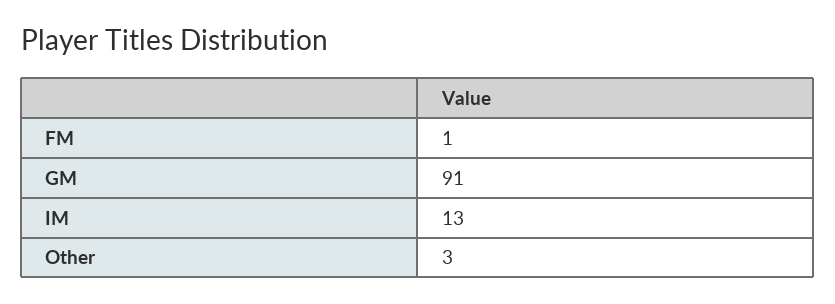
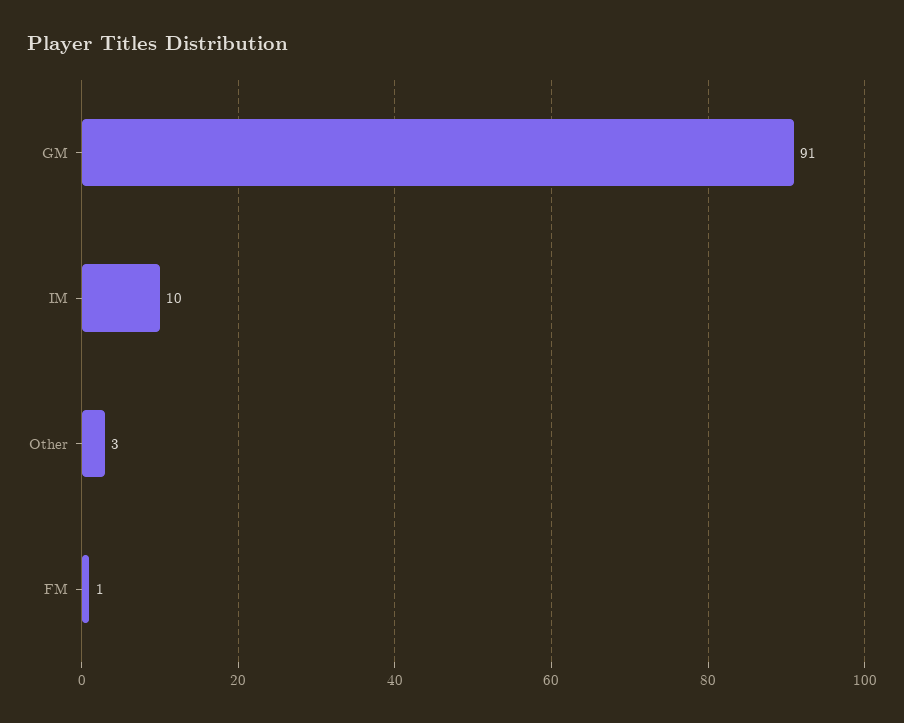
IM: 13 -> 10

